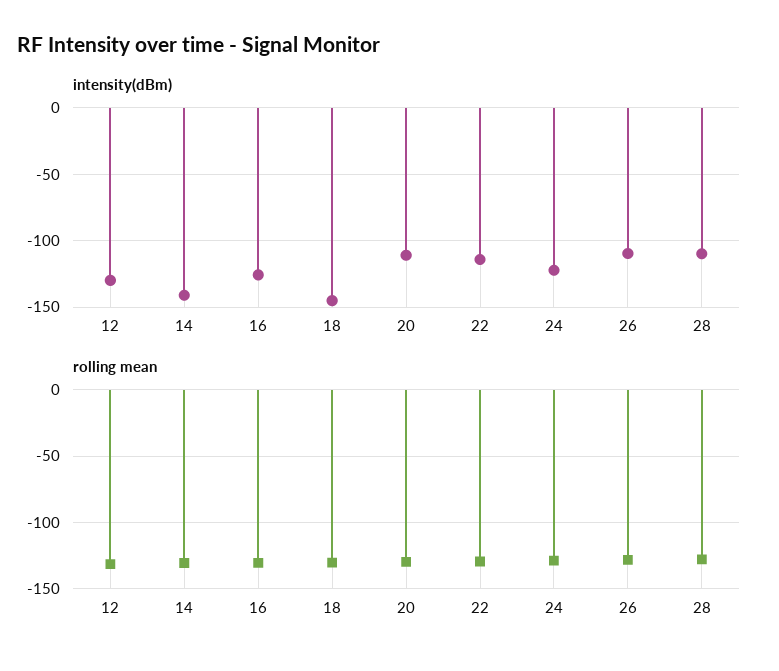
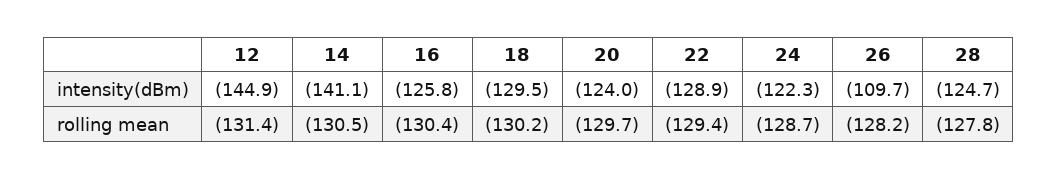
intensity(dBm), 12: -130 -> -144.9
intensity(dBm), 18: -145 -> -129.5
intensity(dBm), 20: -110 -> -124
intensity(dBm), 22: -115 -> -128.9
intensity(dBm), 28: -110 -> -124.7

